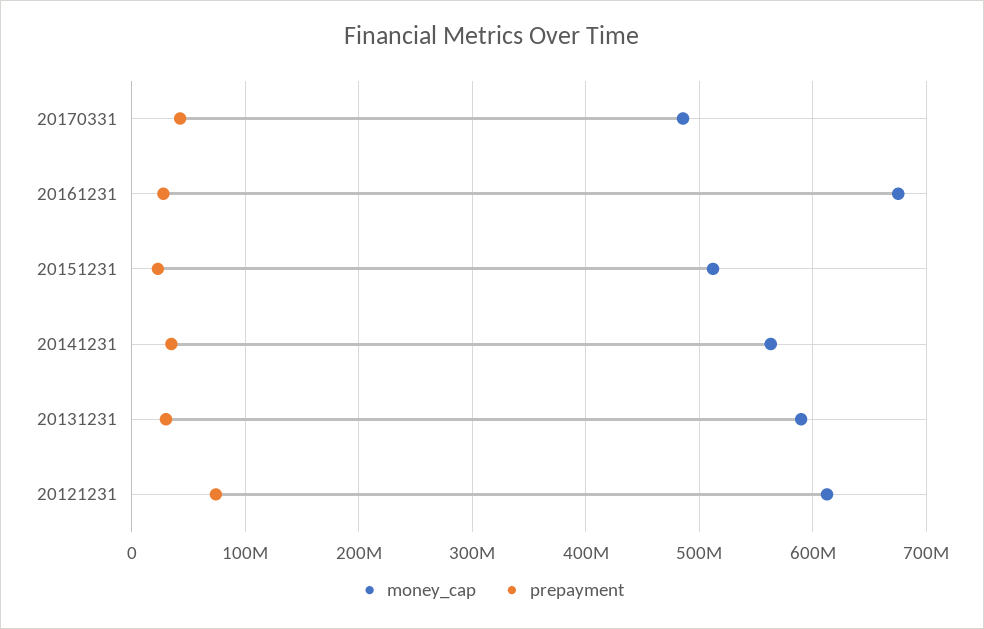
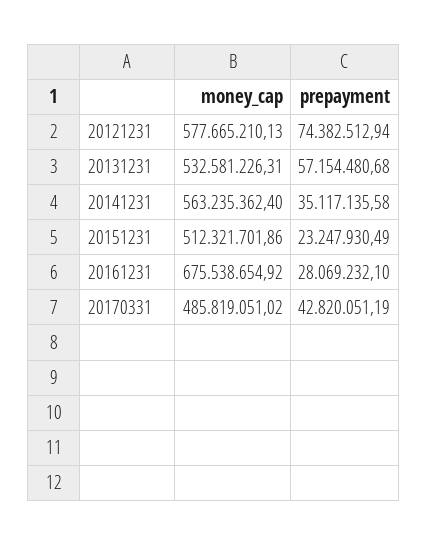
money_cap, 20131231: 590000000 -> 532581226.31
prepayment, 20131231: 30000000 -> 57154480.68
money_cap, 20121231: 610000000 -> 577665210.13

